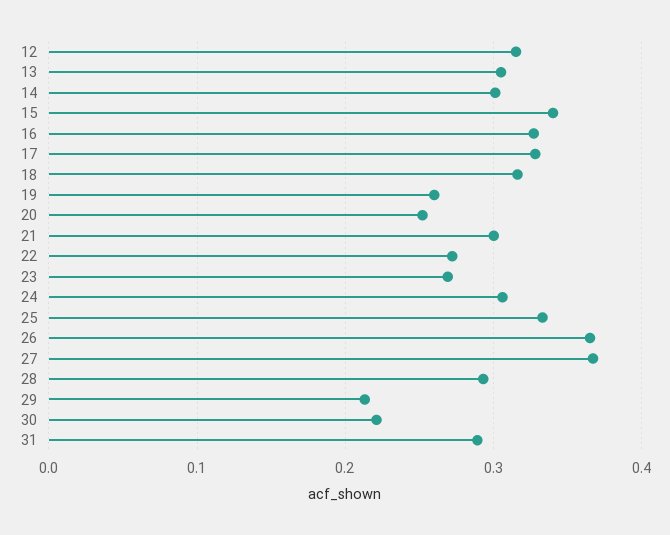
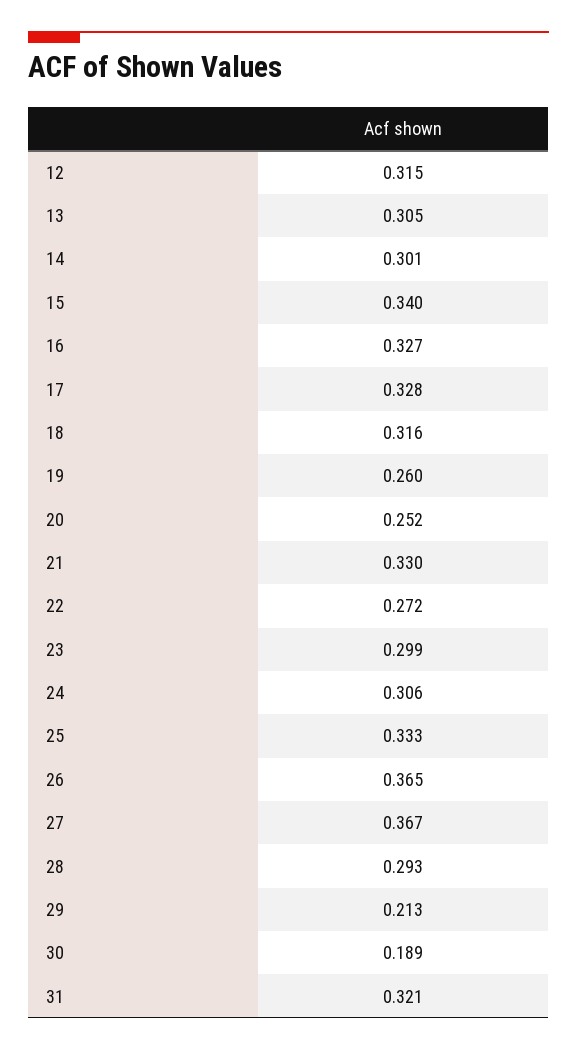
21: 0.3 -> 0.33
23: 0.27 -> 0.299
30: 0.22 -> 0.189
31: 0.29 -> 0.321

